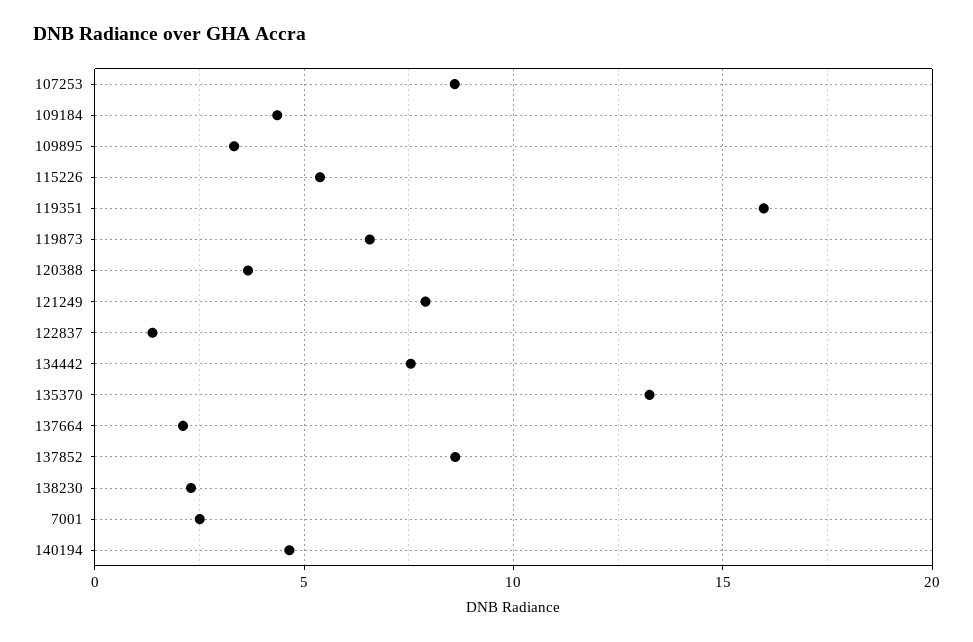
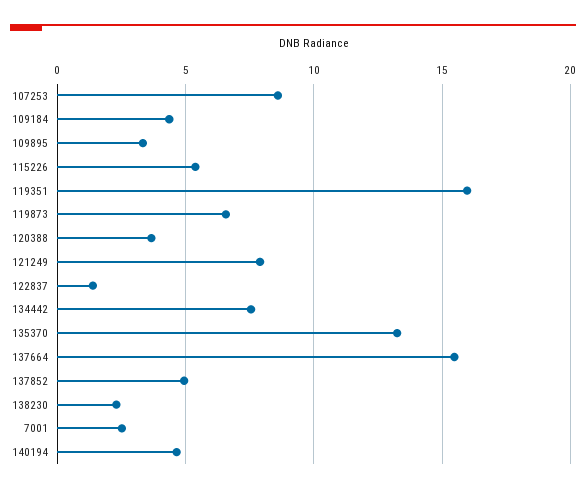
137664: 2 -> 15.5
137852: 8.5 -> 5

